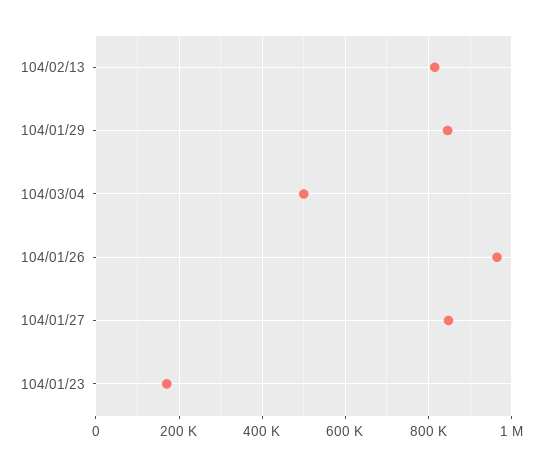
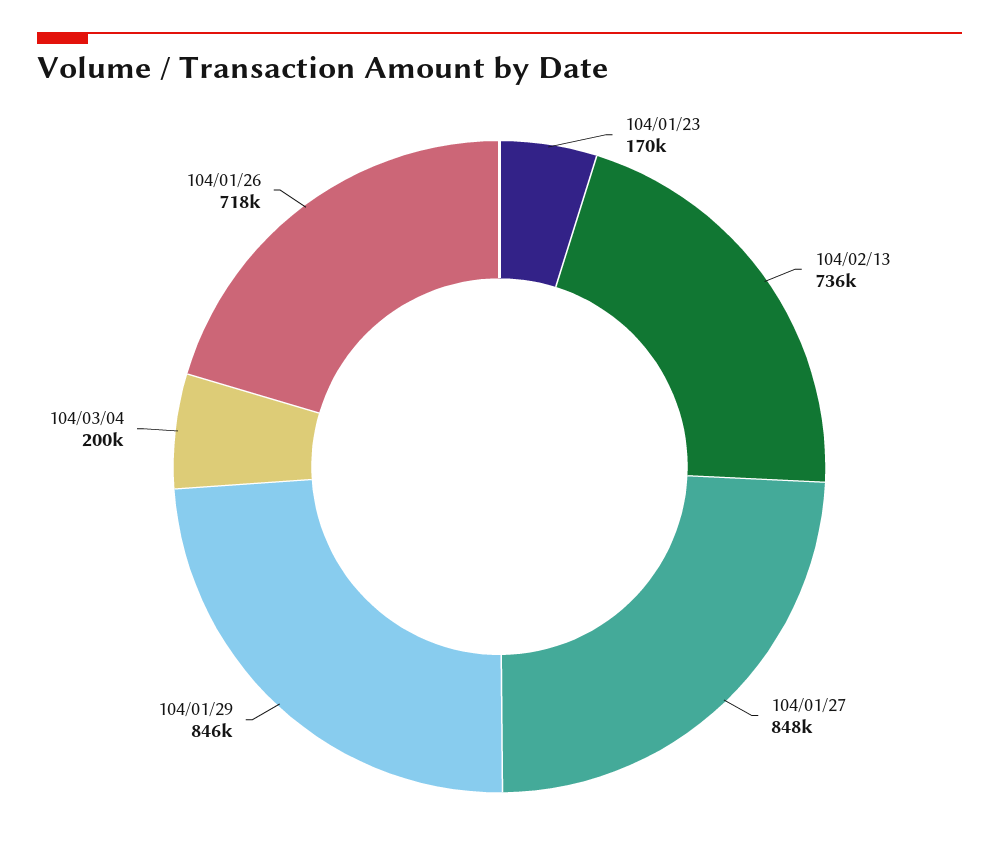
104/02/13: 820000 -> 736000
104/03/04: 500000 -> 200000
104/01/26: 960000 -> 718000

